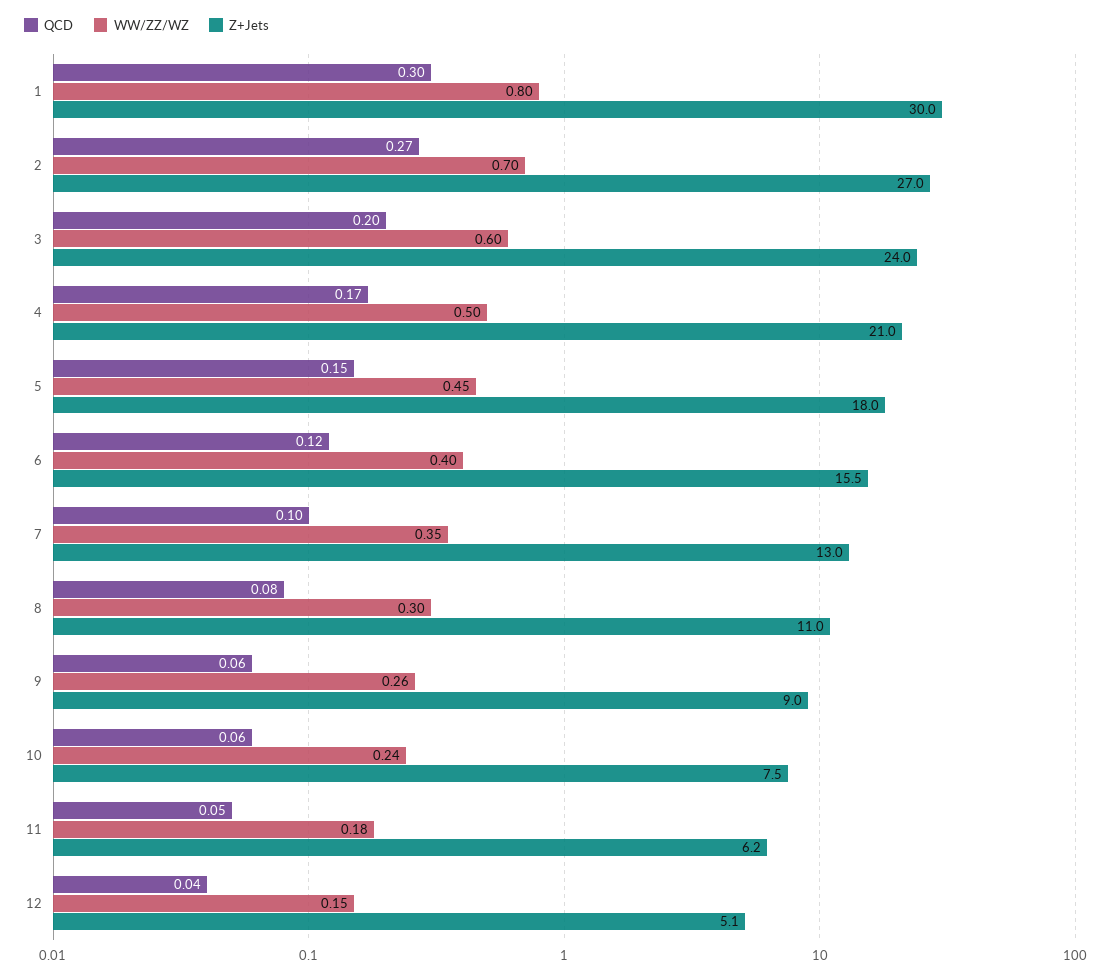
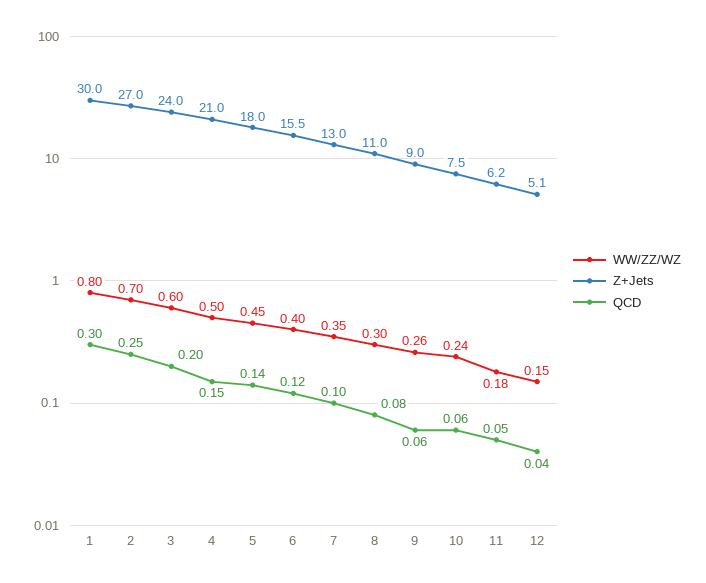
QCD, 2: 0.27 -> 0.25
QCD, 4: 0.17 -> 0.15
QCD, 5: 0.15 -> 0.14

